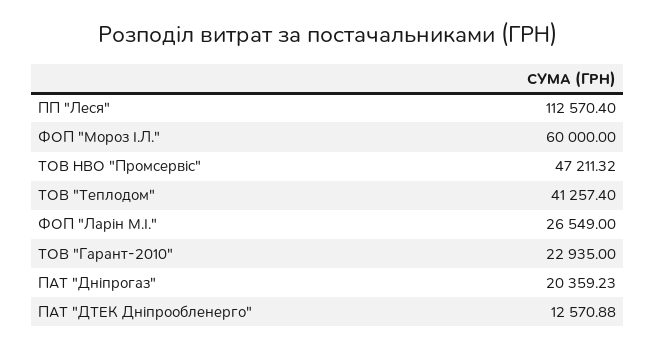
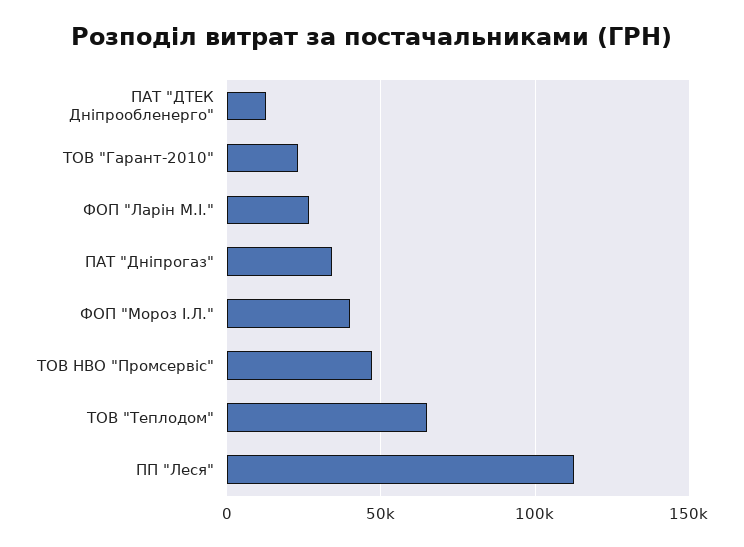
ФОП "Мороз І.Л.": 60000 -> 40000
ТОВ "Теплодом": 41257.4 -> 65000
ПАТ "Дніпрогаз": 20359.23 -> 35000

